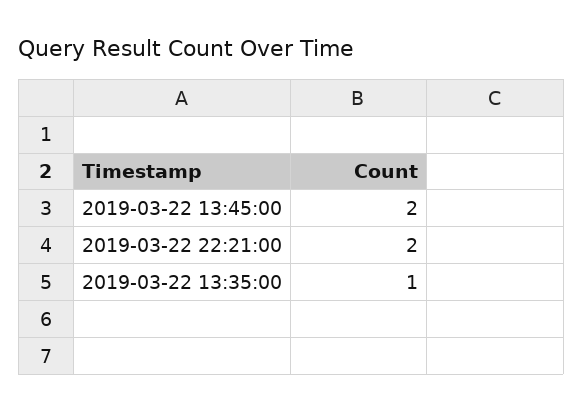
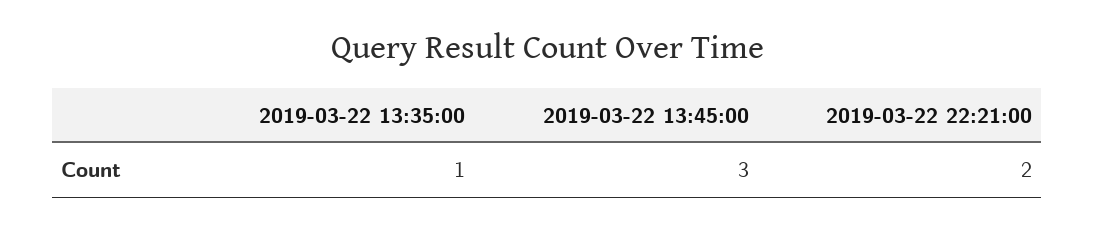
2019-03-22 13:45:00: 2 -> 3

